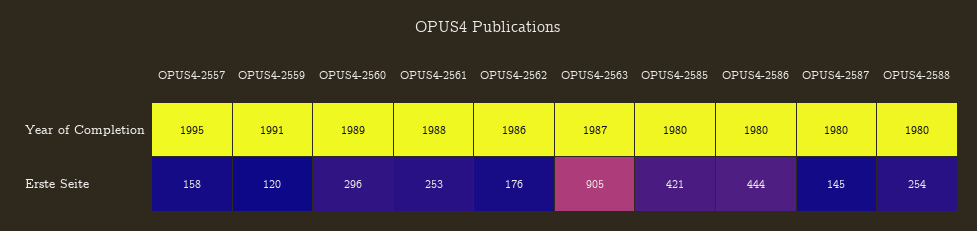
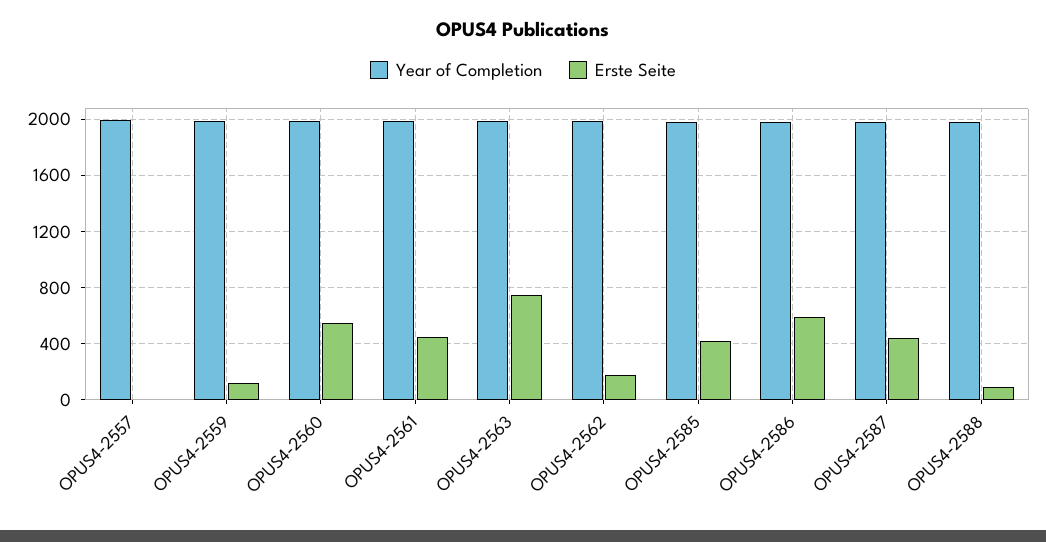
Erste Seite, OPUS4-2557: 158 -> 0
Erste Seite, OPUS4-2560: 296 -> 550
Erste Seite, OPUS4-2561: 253 -> 450
Erste Seite, OPUS4-2563: 905 -> 750
Erste Seite, OPUS4-2586: 444 -> 600
Erste Seite, OPUS4-2587: 145 -> 450
Erste Seite, OPUS4-2588: 254 -> 100

